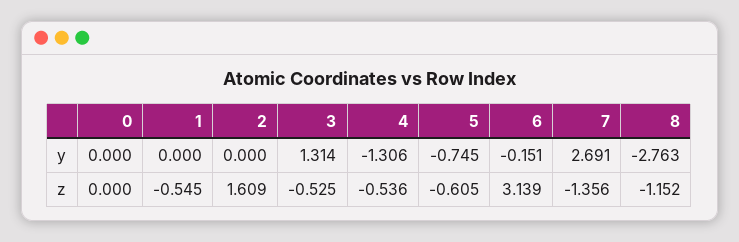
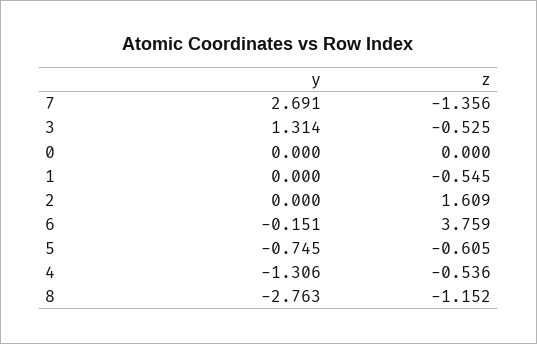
6, z: 3.139 -> 3.759

